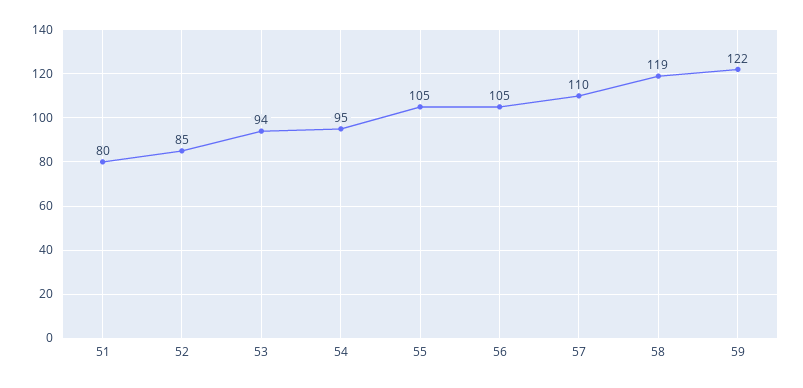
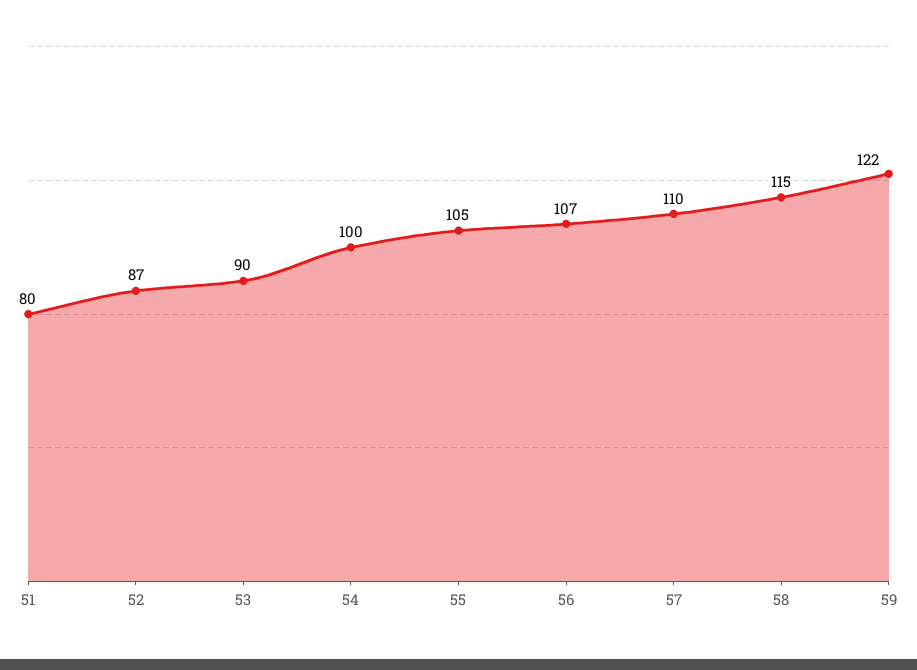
52: 85 -> 87
53: 94 -> 90
54: 95 -> 100
56: 105 -> 107
58: 119 -> 115

